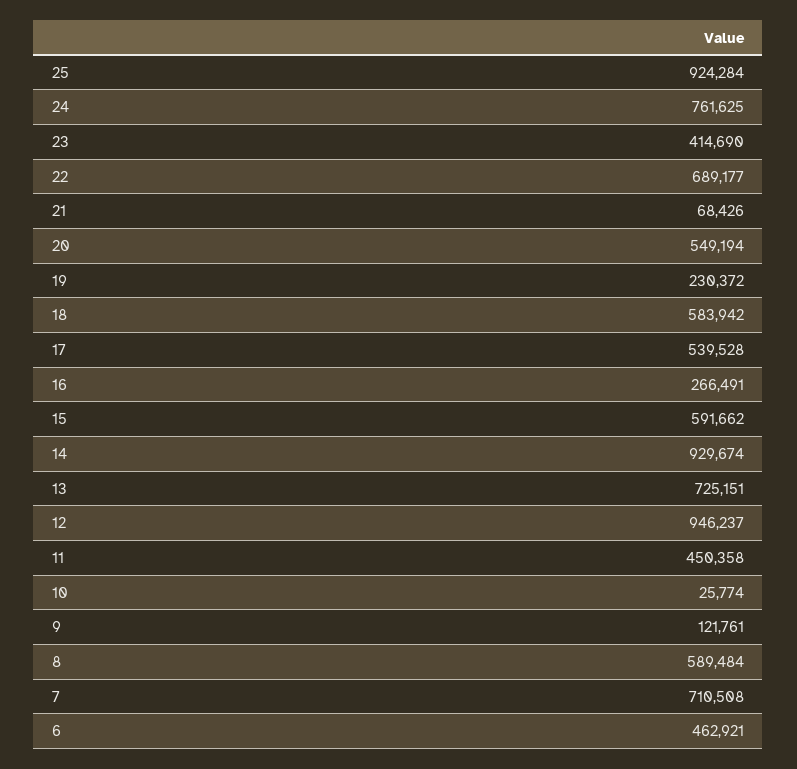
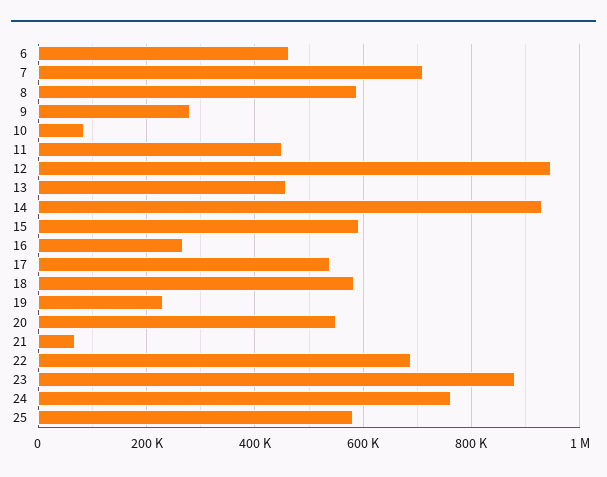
25: 924284 -> 580000
23: 414690 -> 880000
13: 725151 -> 460000
10: 25774 -> 80000
9: 121761 -> 280000

